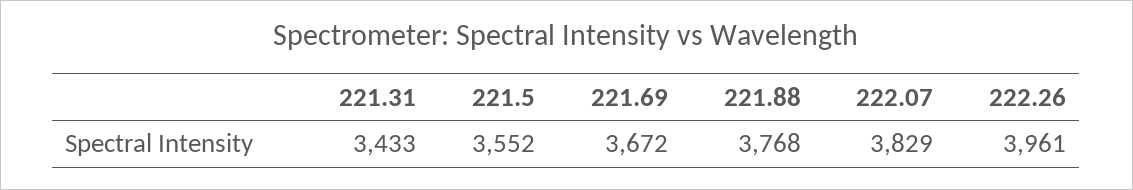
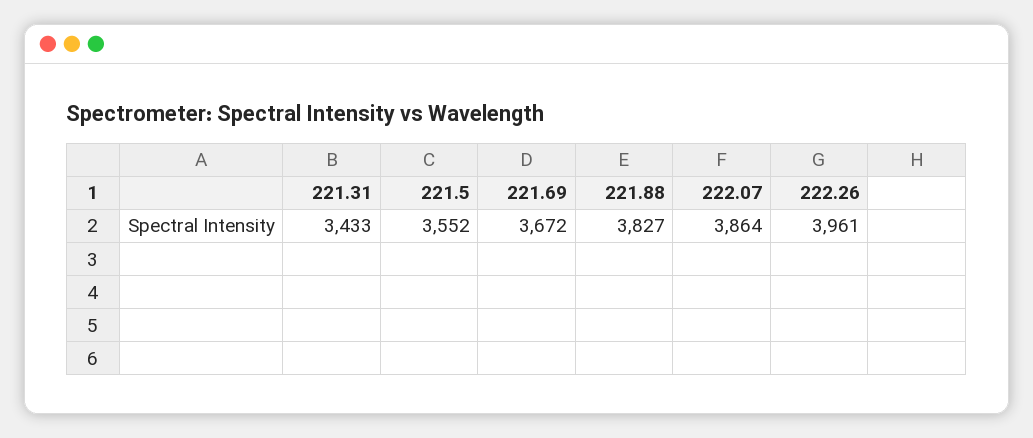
221.88: 3768 -> 3827
222.07: 3829 -> 3864

